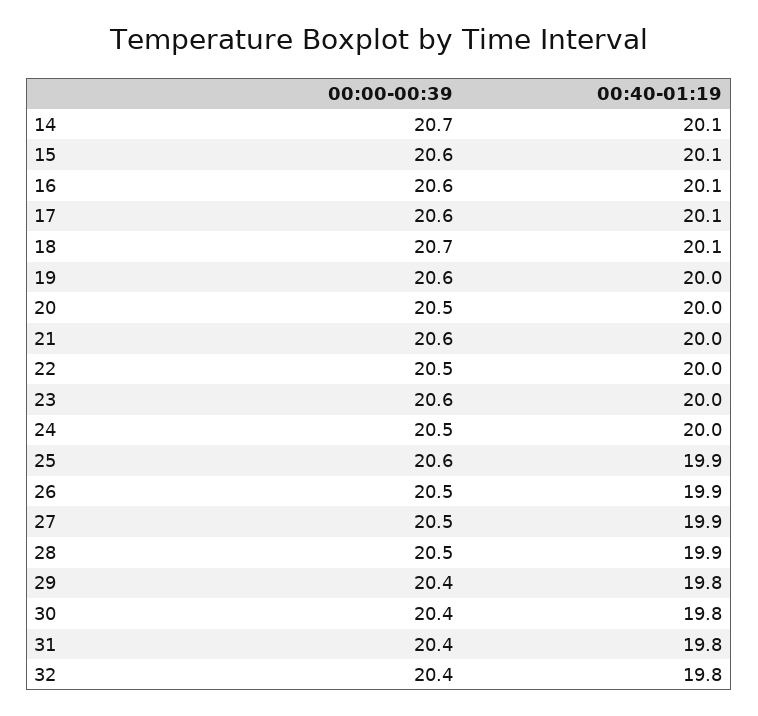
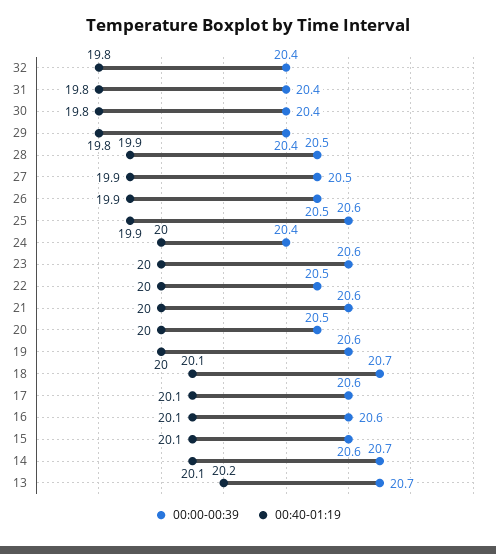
00:00-00:39, 24: 20.5 -> 20.4
00:00-00:39, 13: none -> 20.7
00:40-01:19, 13: none -> 20.2

